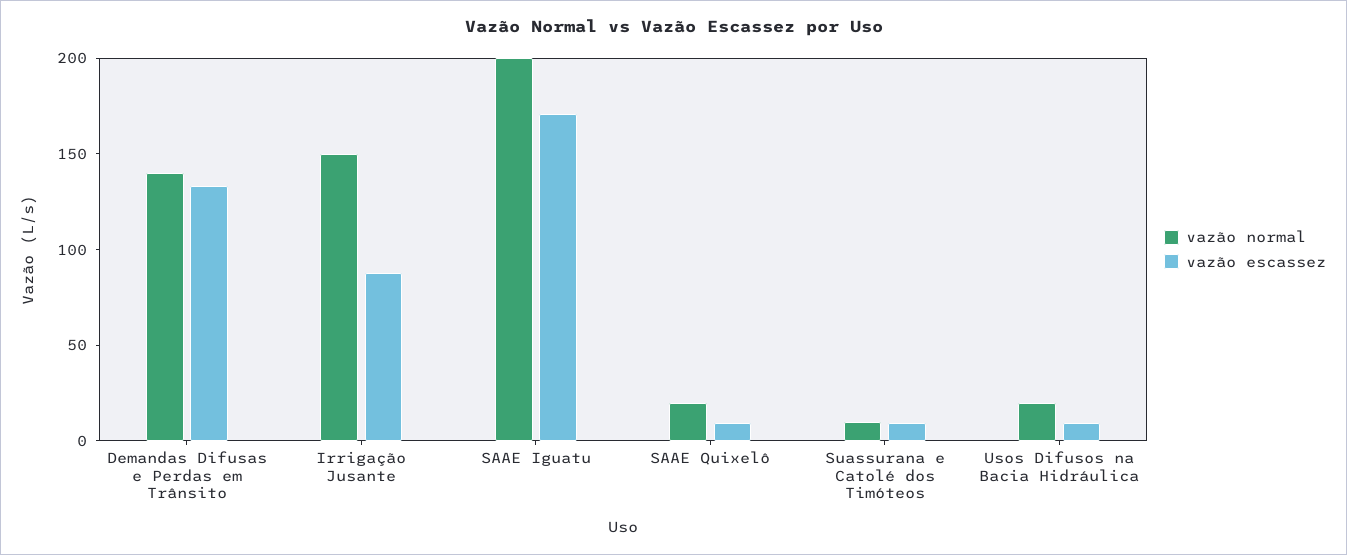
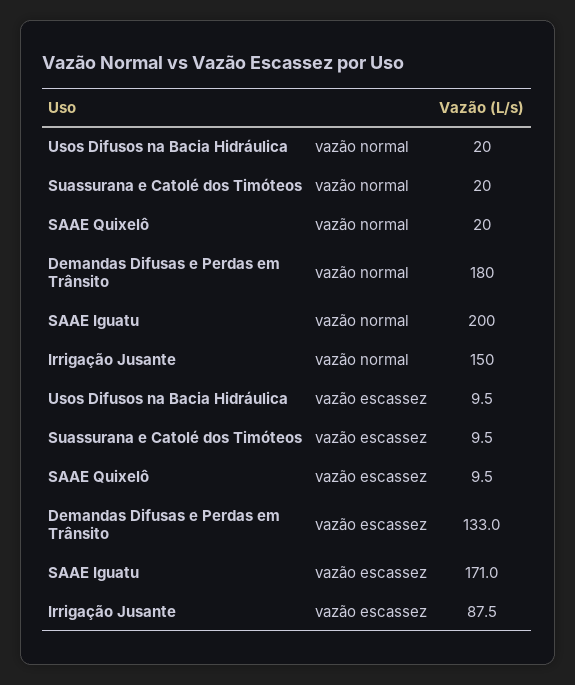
vazão normal, Demandas Difusas e Perdas em Trânsito: 140 -> 180
vazão normal, Suassurana e Catolé dos Timóteos: 10 -> 20

